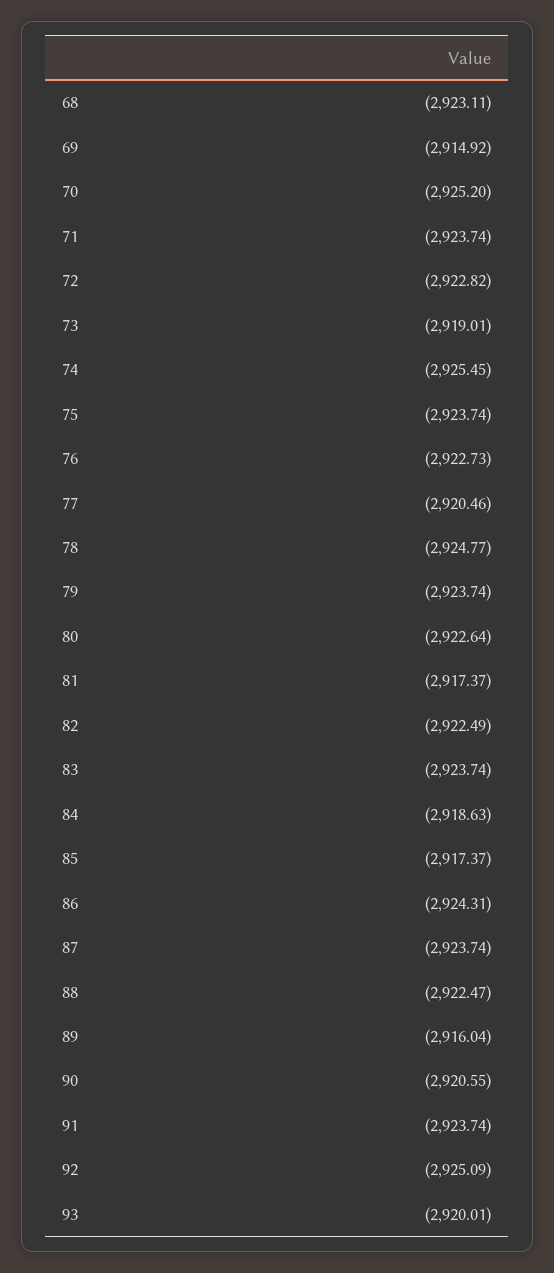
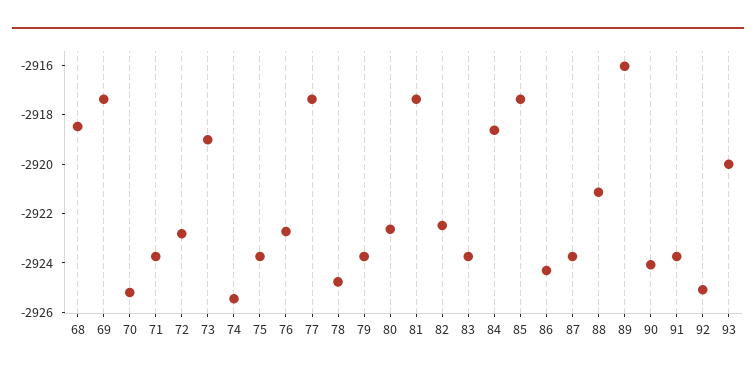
68: -2923.11 -> -2918.5
69: -2914.92 -> -2917.5
77: -2920.46 -> -2917.5
88: -2922.47 -> -2921
90: -2920.55 -> -2924

